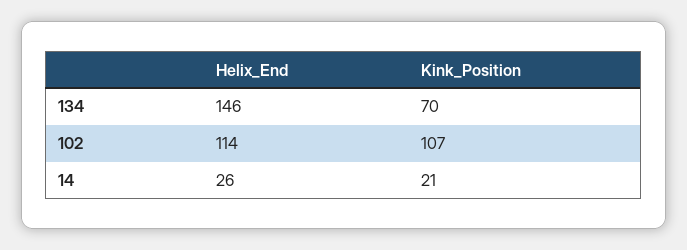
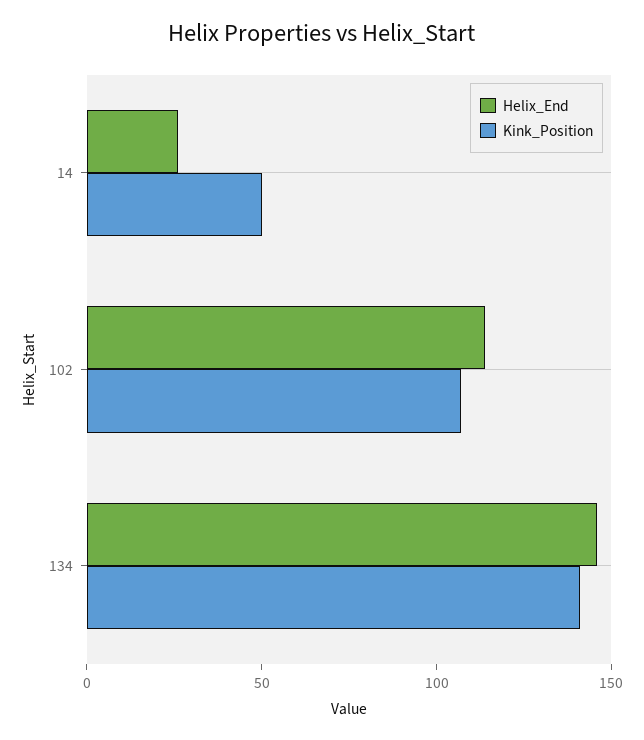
Kink_Position, 134: 70 -> 140
Kink_Position, 14: 21 -> 50

